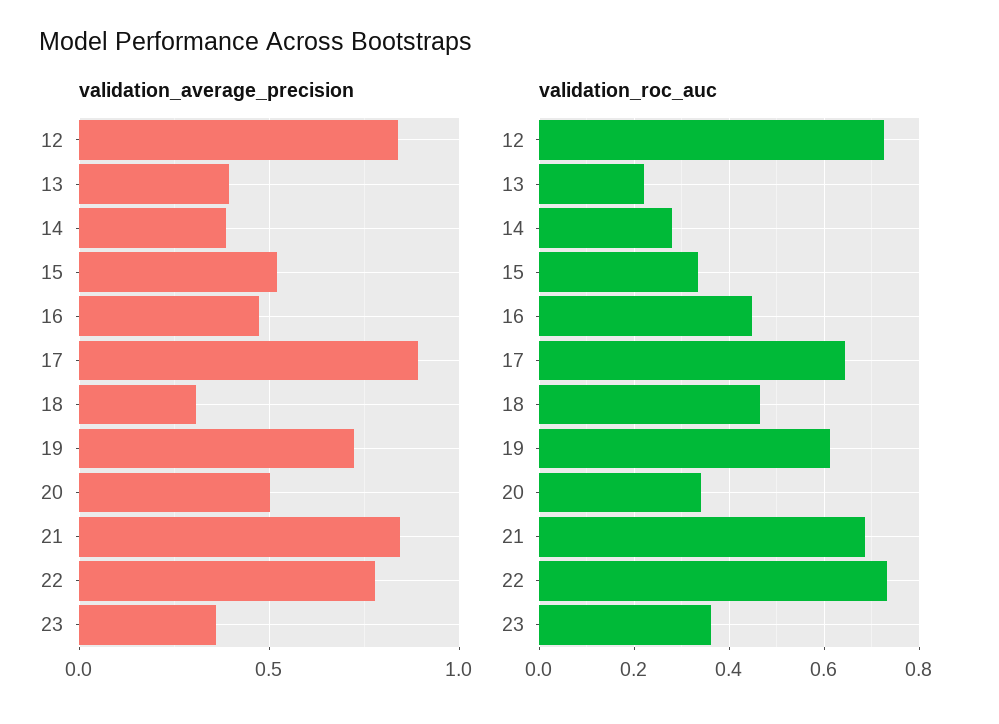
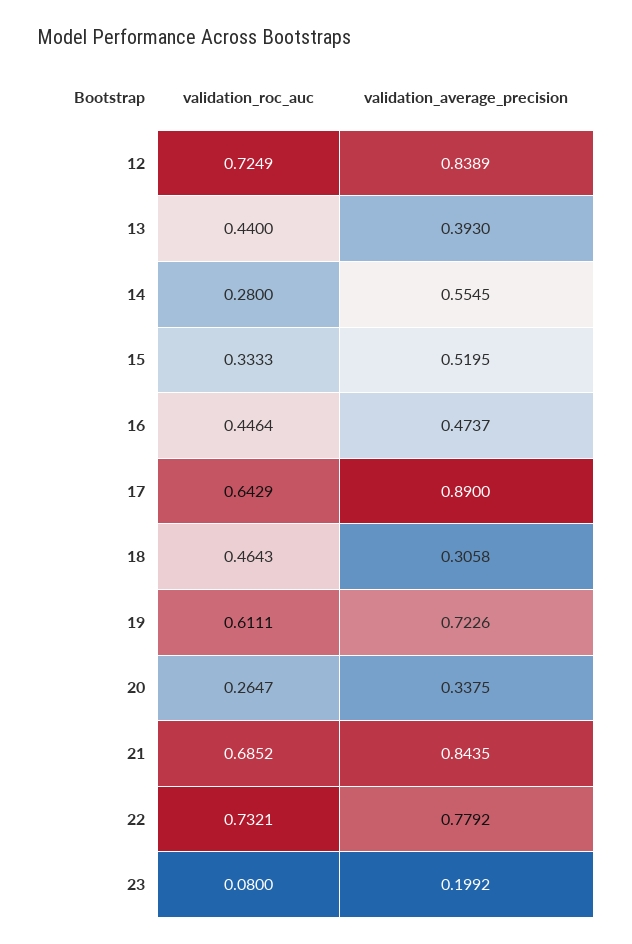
validation_average_precision, 14: 0.4 -> 0.5545
validation_average_precision, 20: 0.5 -> 0.3375
validation_average_precision, 23: 0.35 -> 0.1992
validation_roc_auc, 13: 0.22 -> 0.44
validation_roc_auc, 20: 0.34 -> 0.2647
validation_roc_auc, 23: 0.36 -> 0.08

